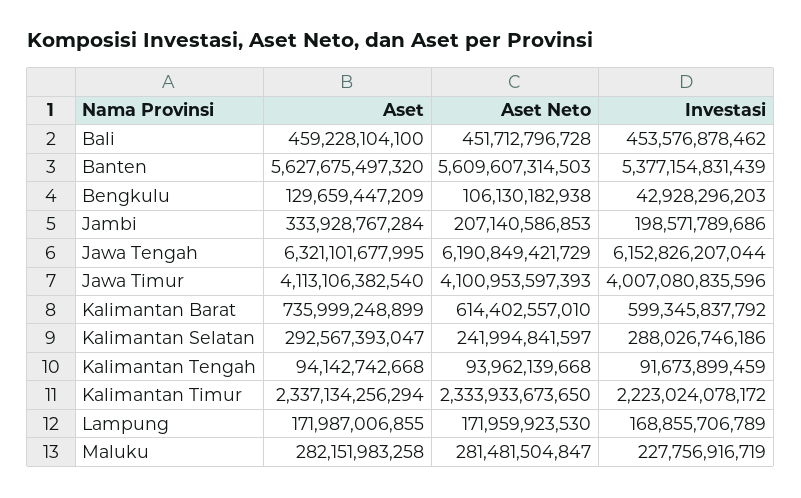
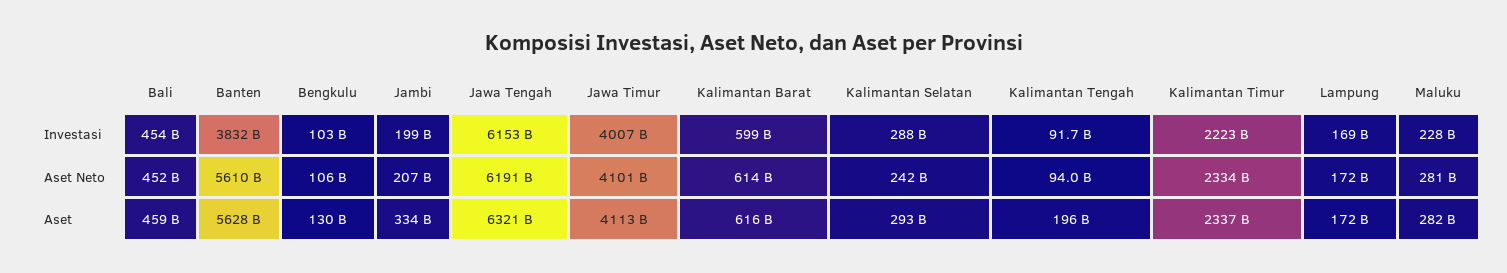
Investasi, Banten: 5377154831439 -> 3832000000000
Investasi, Bengkulu: 42928296203 -> 103000000000
Aset, Kalimantan Barat: 735999248899 -> 616000000000
Aset, Kalimantan Tengah: 94142742668 -> 196000000000

